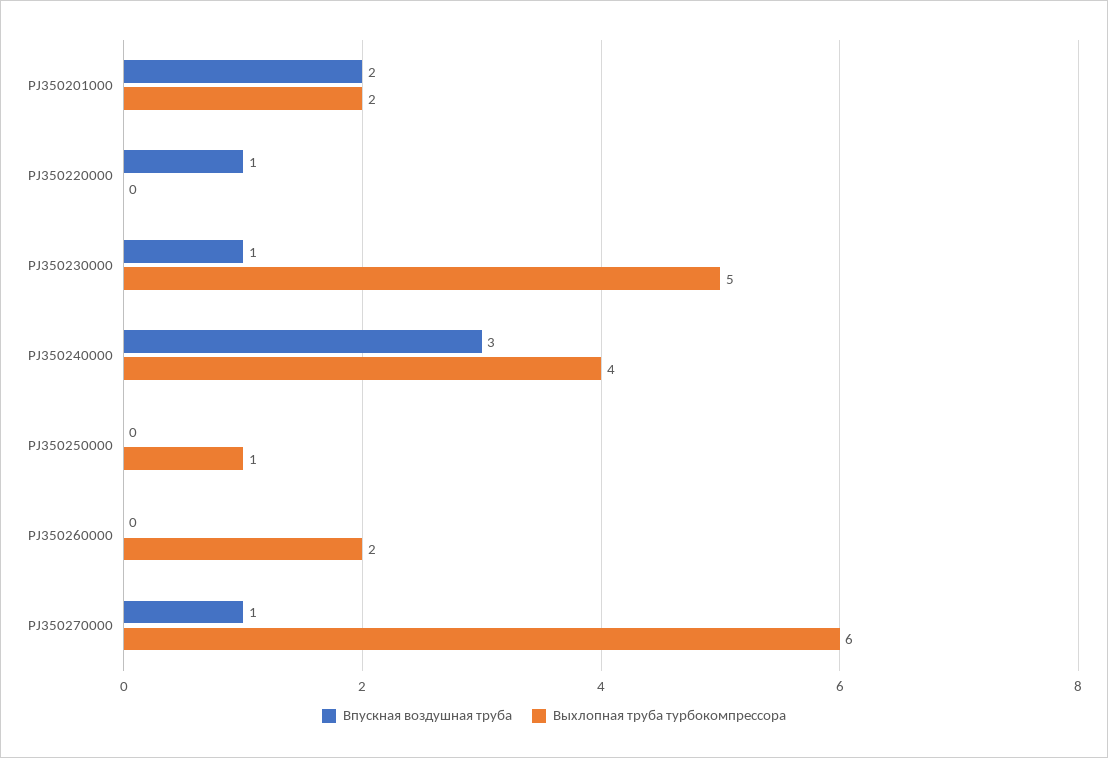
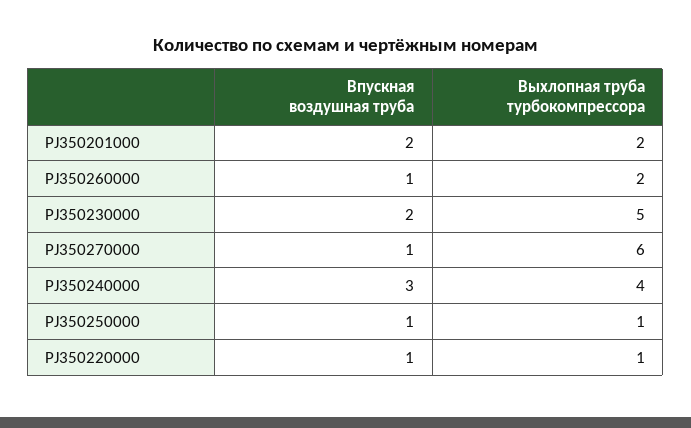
Выхлопная труба турбокомпрессора, PJ350220000: 0 -> 1
Впускная воздушная труба, PJ350230000: 1 -> 2
Впускная воздушная труба, PJ350250000: 0 -> 1
Впускная воздушная труба, PJ350260000: 0 -> 1

